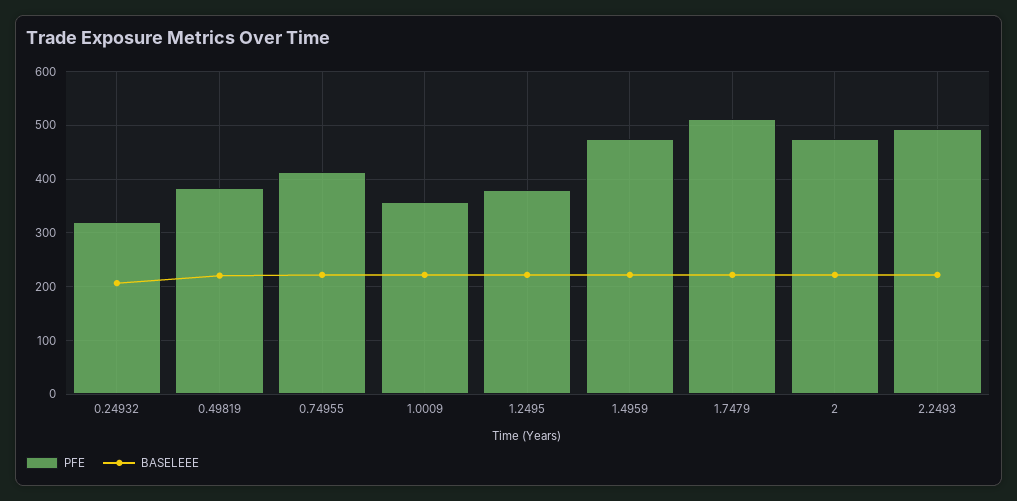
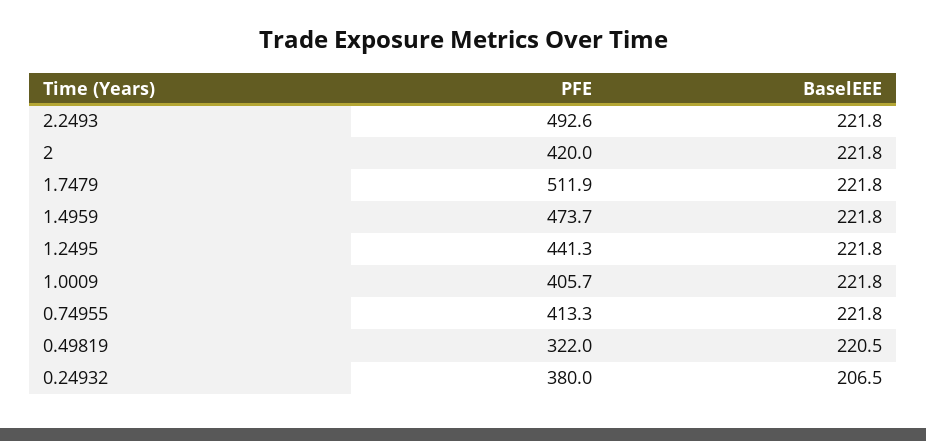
PFE, 0.24932: 320 -> 380
PFE, 0.49819: 380 -> 322
PFE, 1.0009: 360 -> 405.7
PFE, 1.2495: 380 -> 441.3
PFE, 2: 480 -> 420

